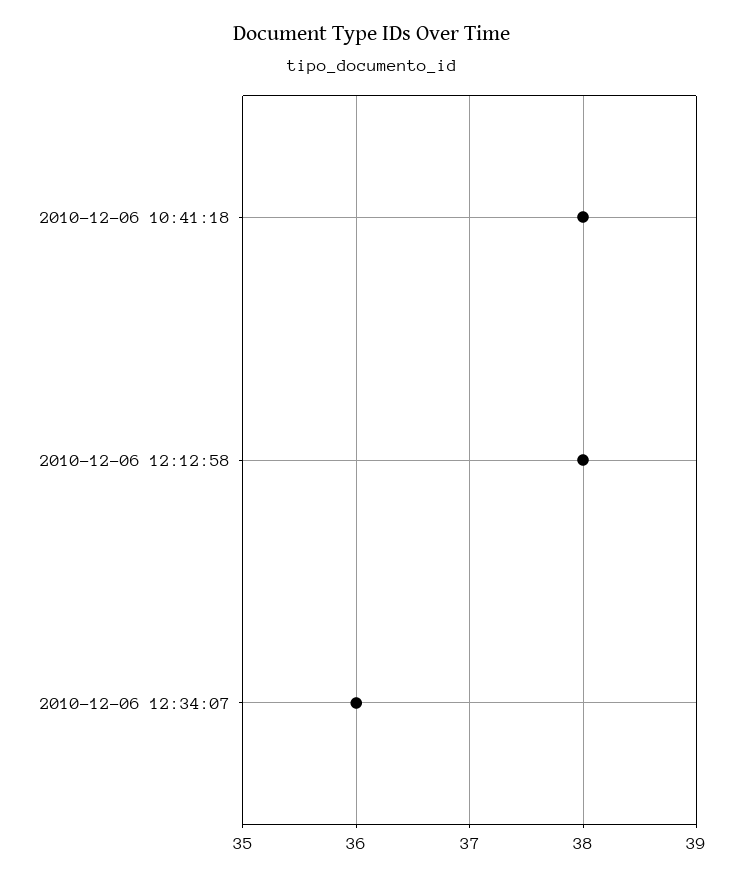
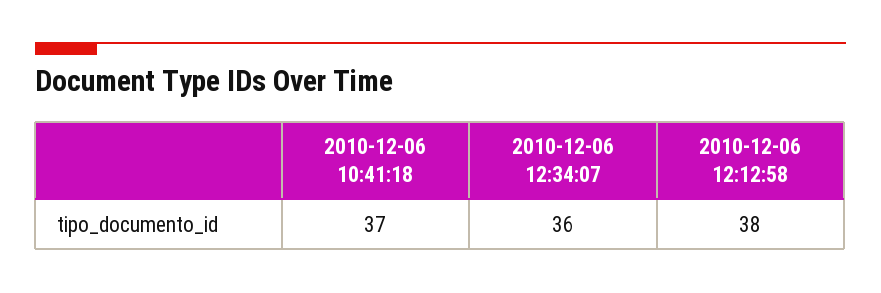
2010-12-06 10:41:18: 38 -> 37

